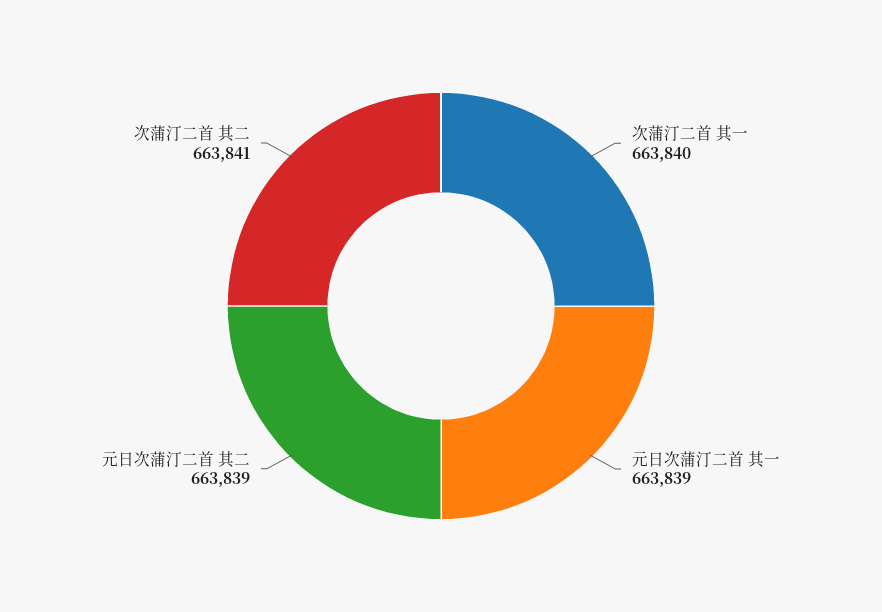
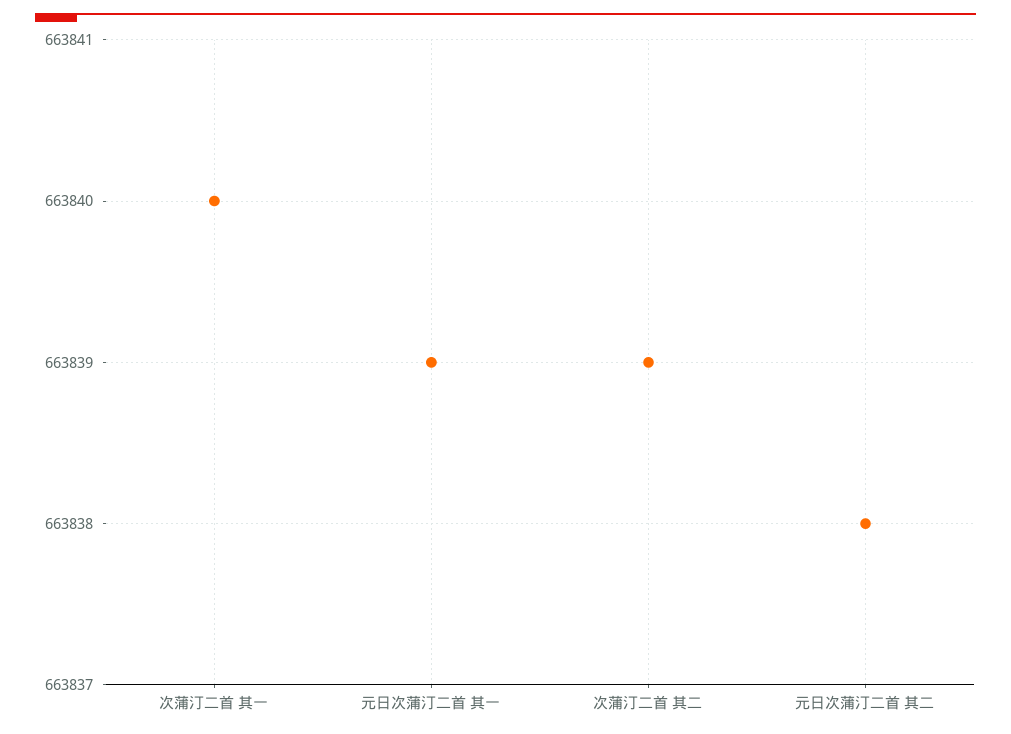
元日次蒲汀二首 其二: 663839 -> 663838
次蒲汀二首 其二: 663841 -> 663839

